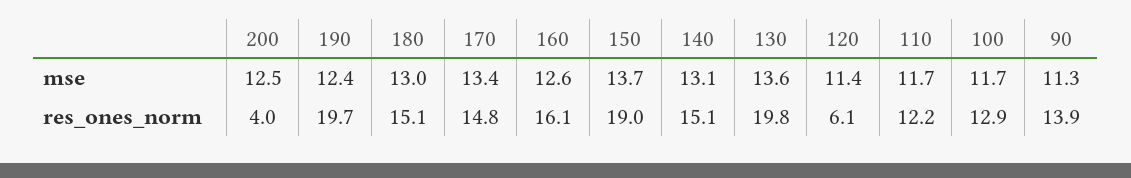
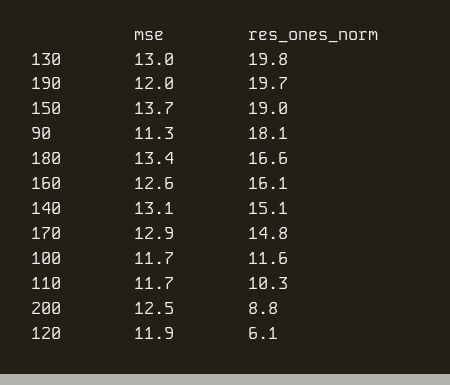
190, mse: 12.4 -> 12
180, mse: 13 -> 13.4
170, mse: 13.4 -> 12.9
130, mse: 13.6 -> 13
120, mse: 11.4 -> 11.9
200, res_ones_norm: 4 -> 8.8
180, res_ones_norm: 15.1 -> 16.6
110, res_ones_norm: 12.2 -> 10.3
100, res_ones_norm: 12.9 -> 11.6
90, res_ones_norm: 13.9 -> 18.1

